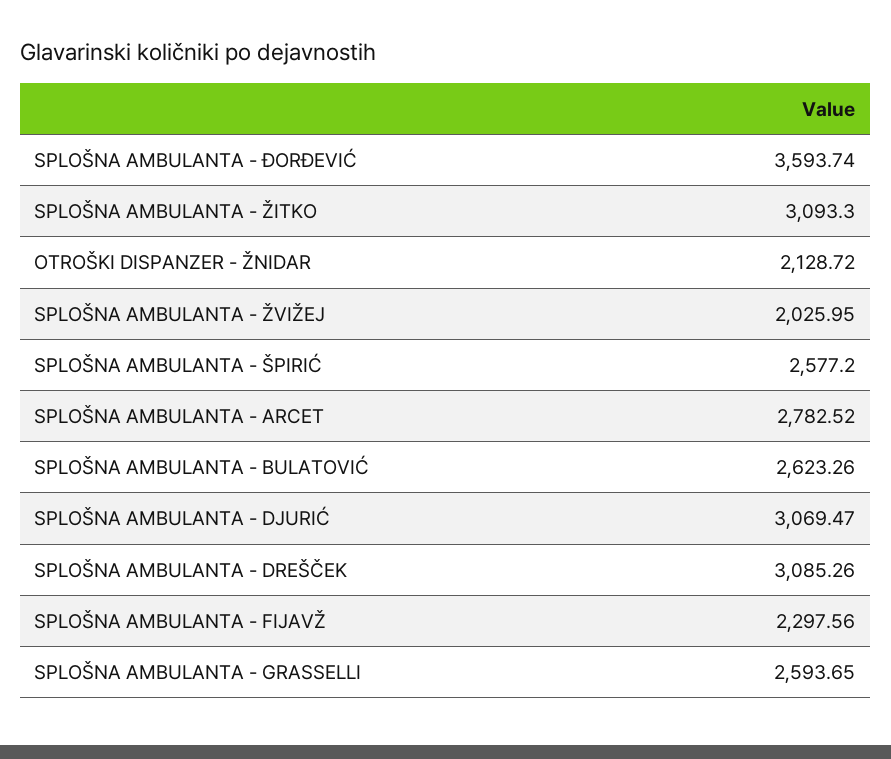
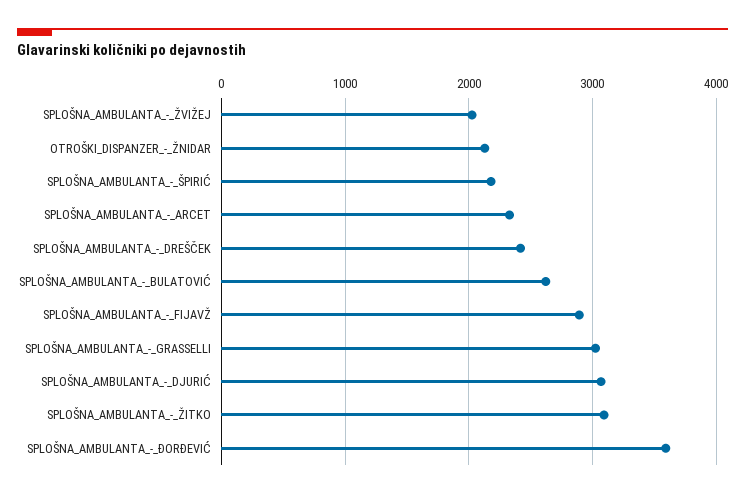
SPLOŠNA AMBULANTA - ŠPIRIĆ: 2577.2 -> 2200
SPLOŠNA AMBULANTA - ARCET: 2782.52 -> 2300
SPLOŠNA AMBULANTA - DREŠČEK: 3085.26 -> 2400
SPLOŠNA AMBULANTA - FIJAVŽ: 2297.56 -> 2900
SPLOŠNA AMBULANTA - GRASSELLI: 2593.65 -> 3000

